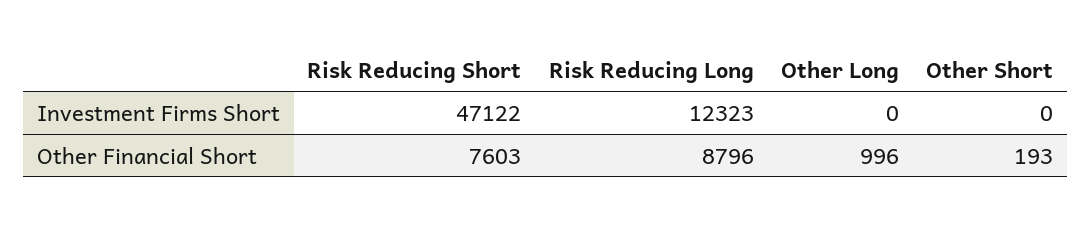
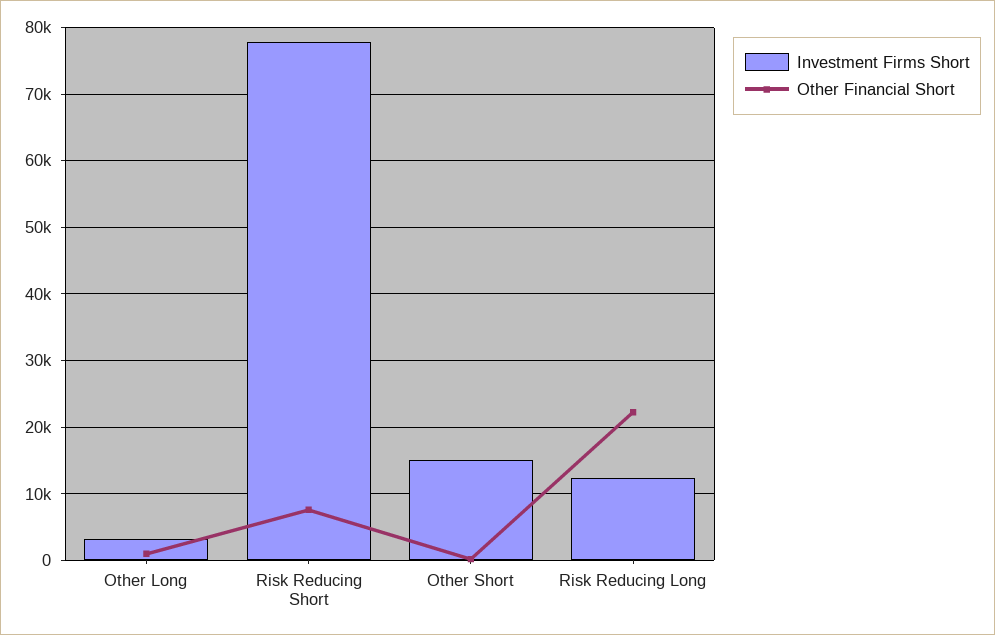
Investment Firms Short, Risk Reducing Short: 47122 -> 78000
Investment Firms Short, Other Long: 0 -> 3000
Investment Firms Short, Other Short: 0 -> 15000
Other Financial Short, Risk Reducing Long: 8796 -> 22000

